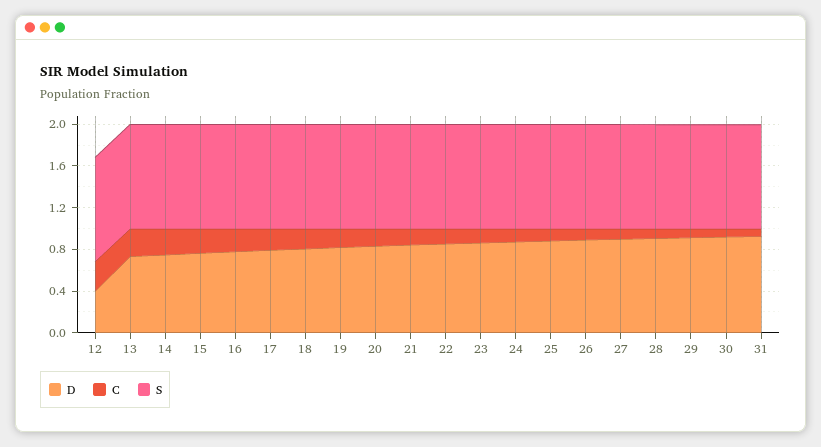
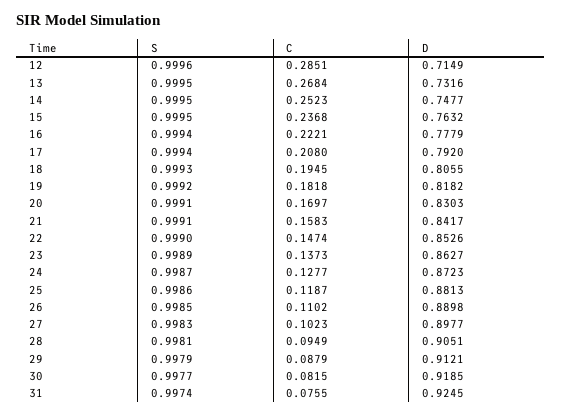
D, 12: 0.4 -> 0.7149

